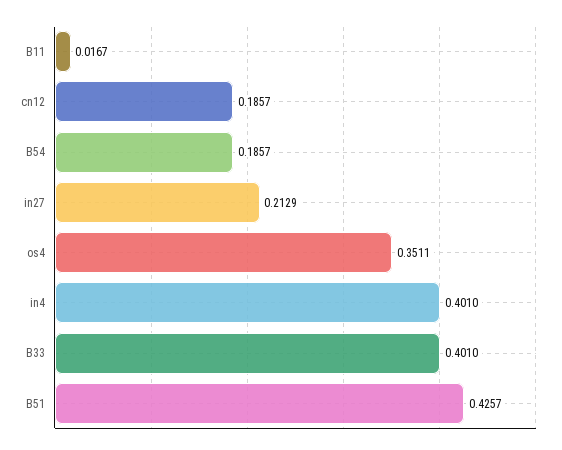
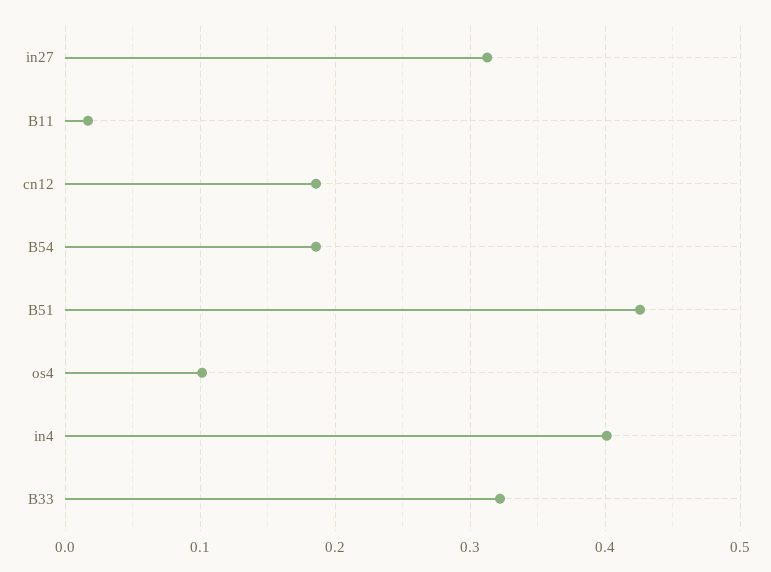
in27: 0.2129 -> 0.31
os4: 0.3511 -> 0.1
B33: 0.401 -> 0.32

